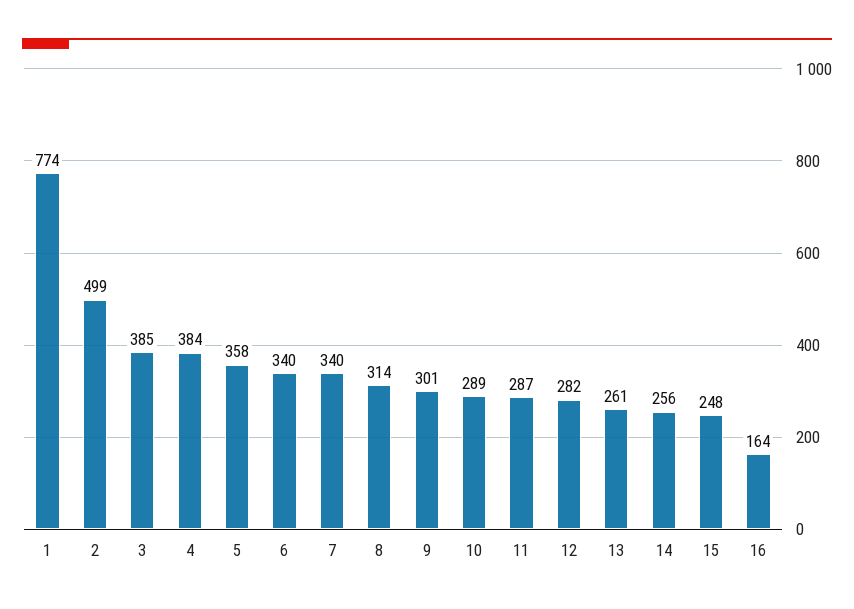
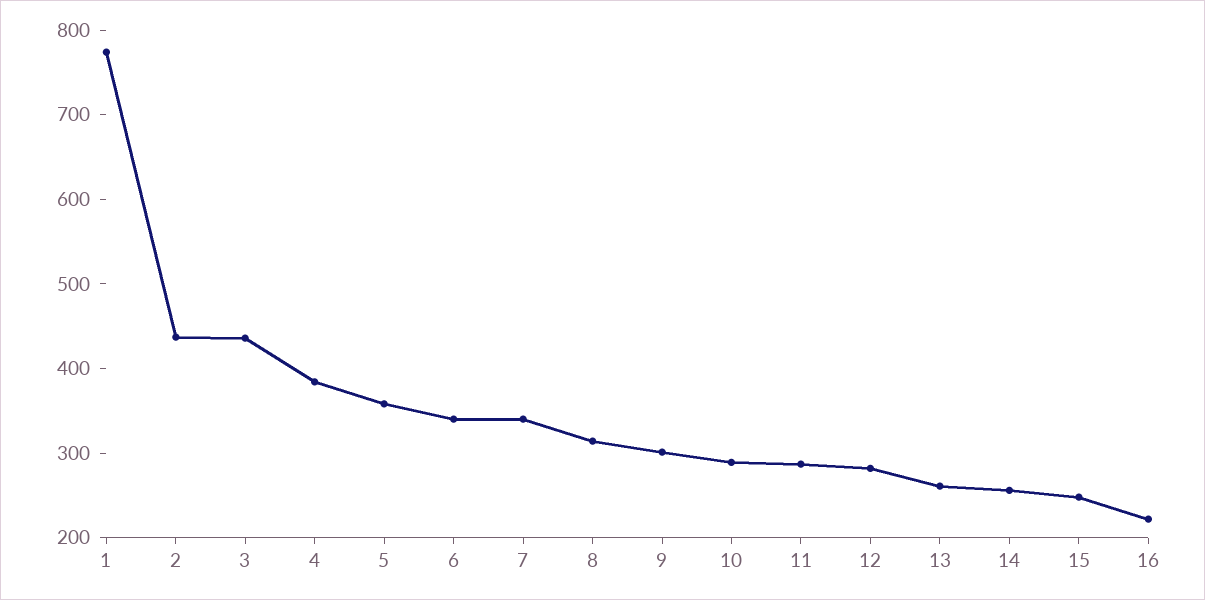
2: 499 -> 440
3: 385 -> 440
16: 164 -> 220

